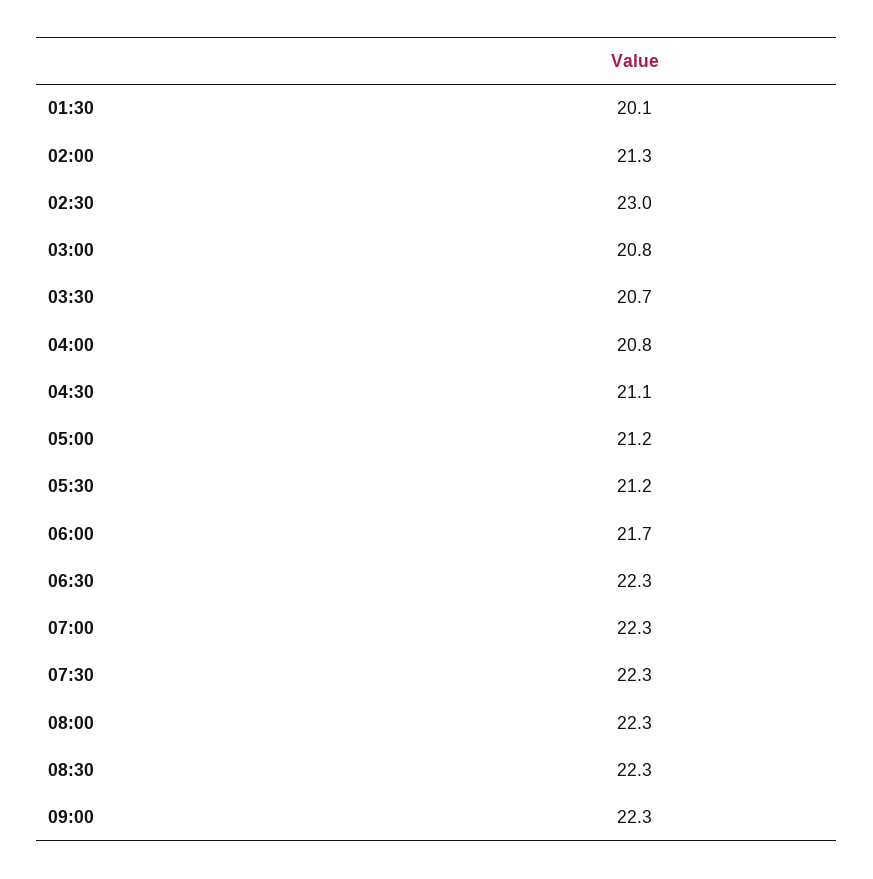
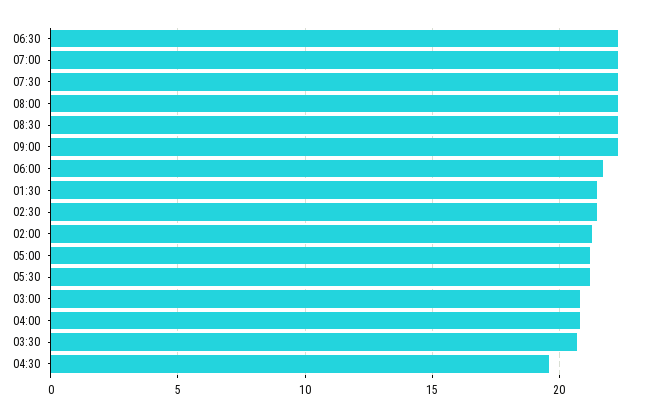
01:30: 20.1 -> 21.5
02:30: 23 -> 21.5
04:30: 21.1 -> 19.5

